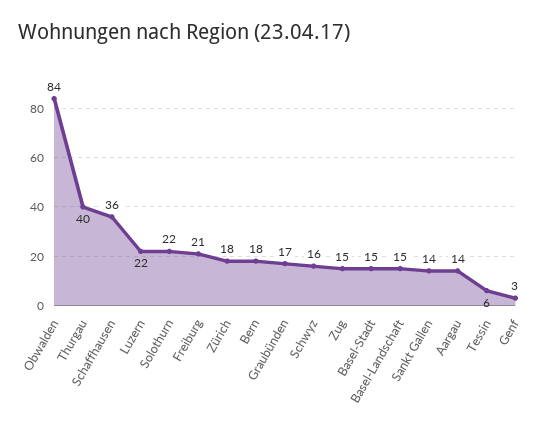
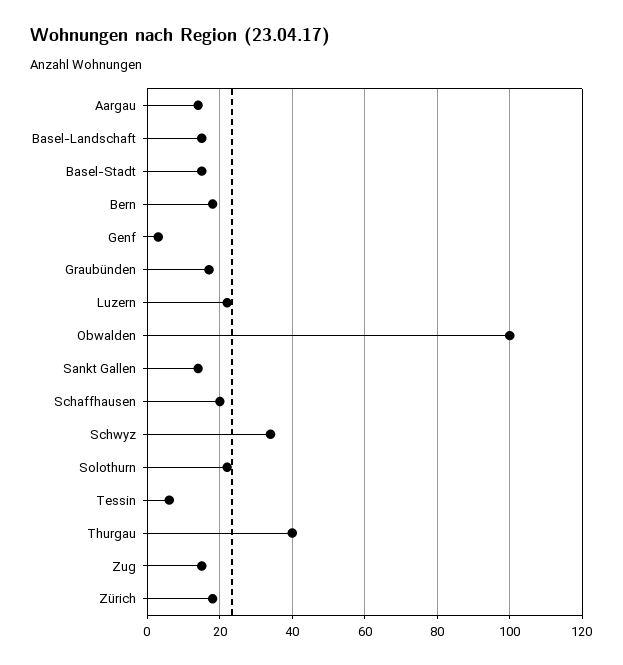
Obwalden: 84 -> 100
Schaffhausen: 36 -> 20
Freiburg: 21 -> none
Schwyz: 16 -> 35

